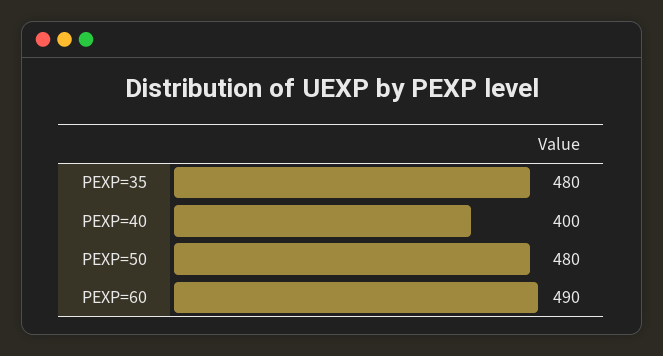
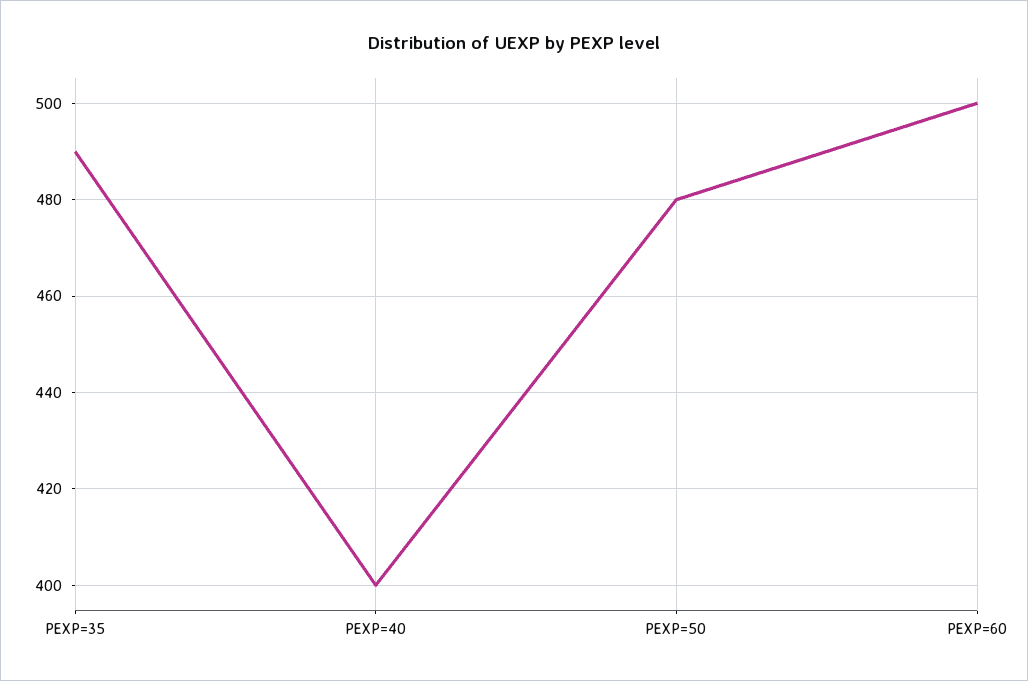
PEXP=35: 480 -> 490
PEXP=60: 490 -> 500

